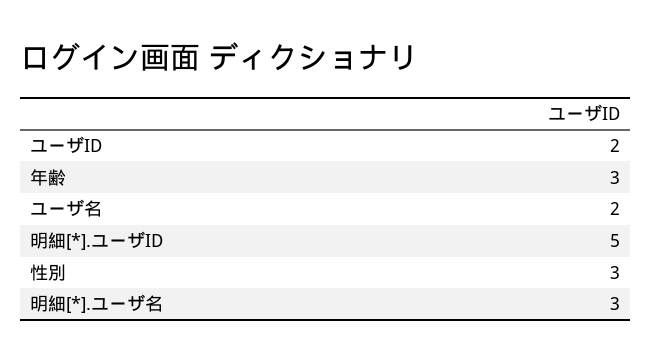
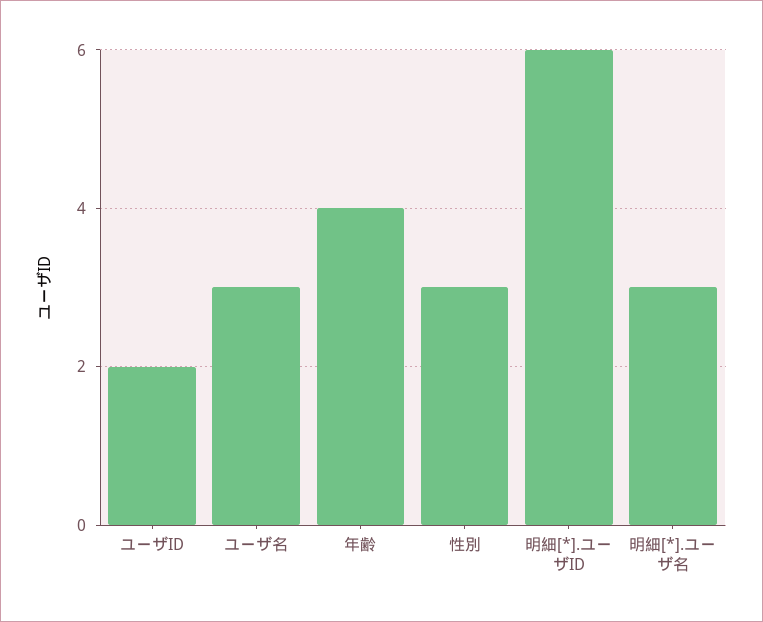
年齢: 3 -> 4
ユーザ名: 2 -> 3
明細[*].ユーザID: 5 -> 6

